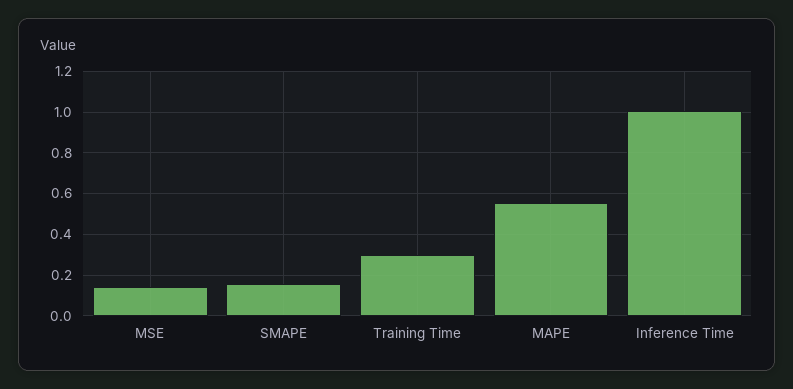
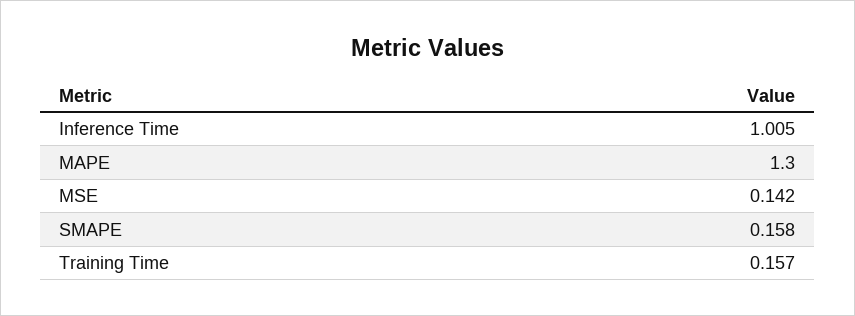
Training Time: 0.3 -> 0.157
MAPE: 0.55 -> 1.3

